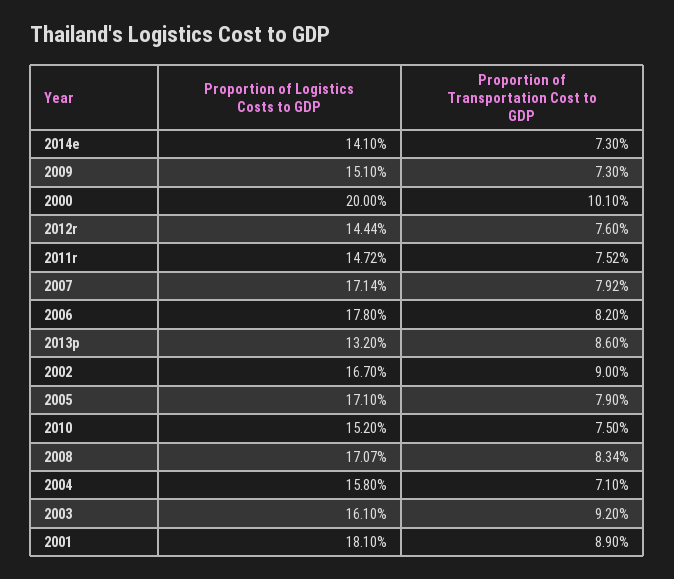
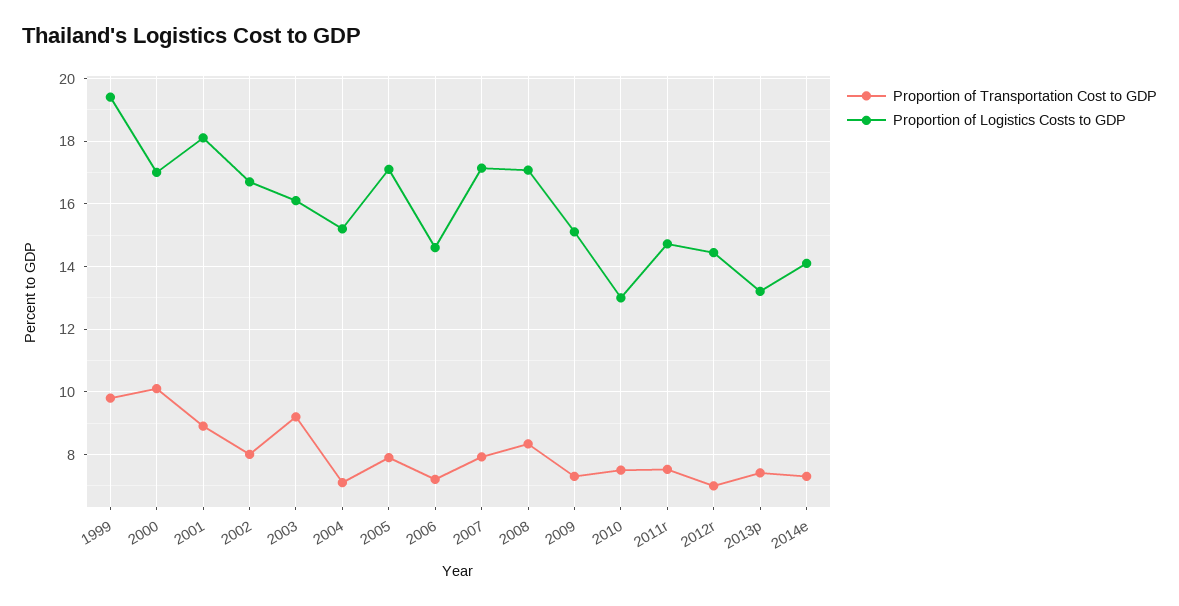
Proportion of Logistics Costs to GDP, 2000: 20 -> 17
Proportion of Transportation Cost to GDP, 2012r: 7.6 -> 7
Proportion of Logistics Costs to GDP, 2006: 17.8 -> 14.6
Proportion of Transportation Cost to GDP, 2006: 8.2 -> 7.2
Proportion of Transportation Cost to GDP, 2013p: 8.6 -> 7.4
Proportion of Transportation Cost to GDP, 2002: 9 -> 8
Proportion of Logistics Costs to GDP, 2010: 15.2 -> 13
Proportion of Logistics Costs to GDP, 2004: 15.8 -> 15.2
Proportion of Transportation Cost to GDP, 1999: none -> 9.8
Proportion of Logistics Costs to GDP, 1999: none -> 19.4

